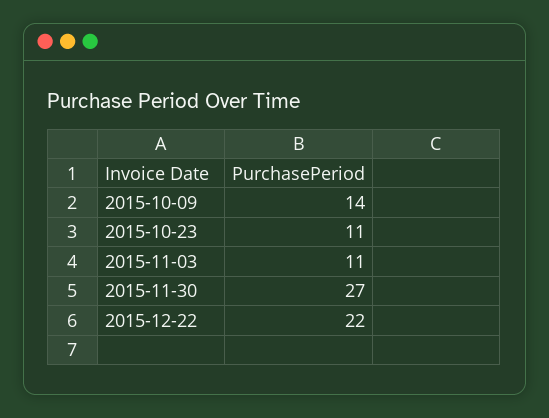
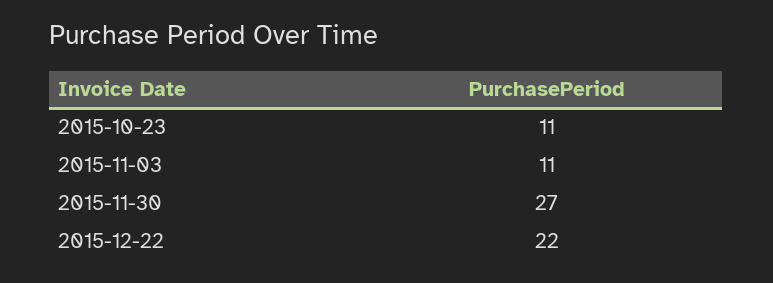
2015-10-09: 14 -> none

